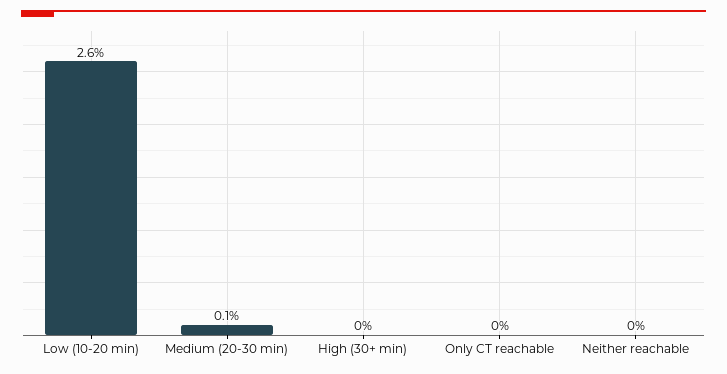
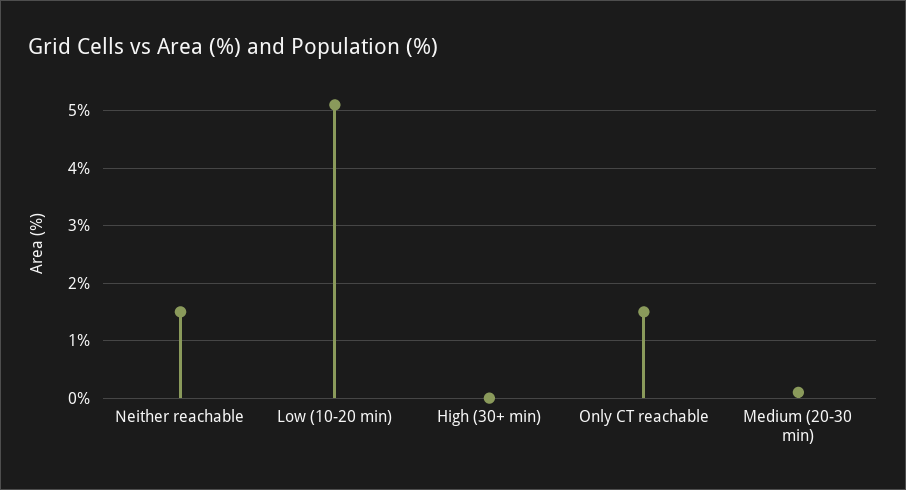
Low (10-20 min): 2.6 -> 5
Only CT reachable: 0 -> 1.5
Neither reachable: 0 -> 1.5

